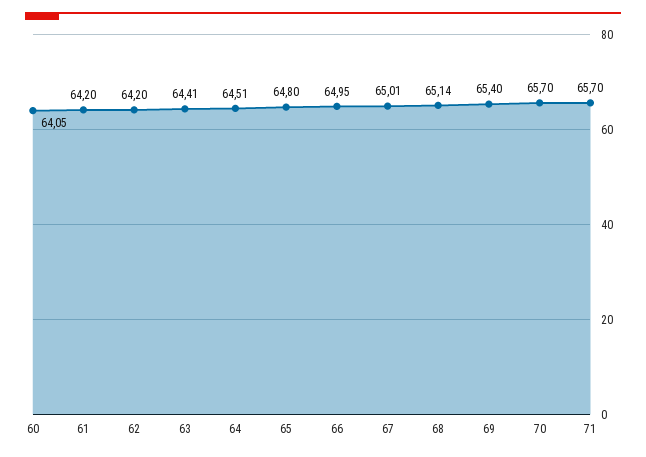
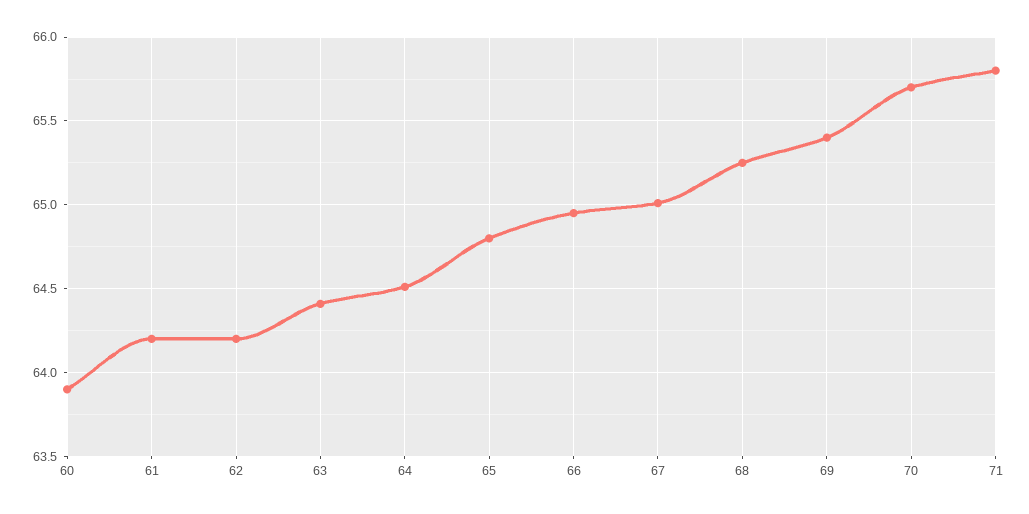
60: 64.05 -> 63.9
68: 65.14 -> 65.25
71: 65.7 -> 65.8

